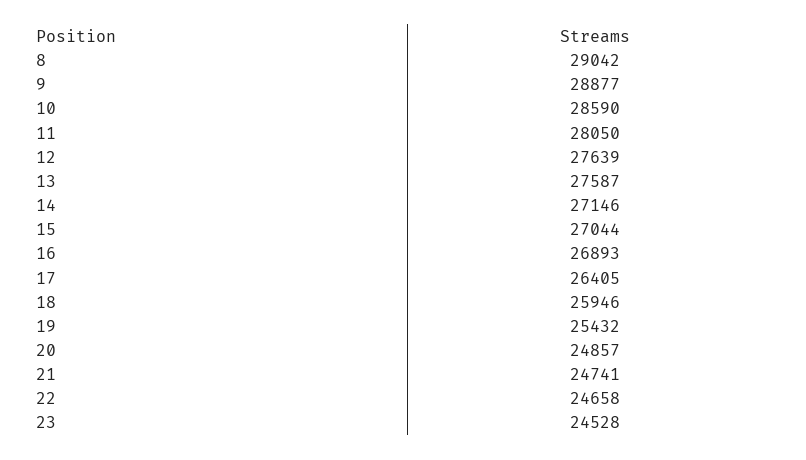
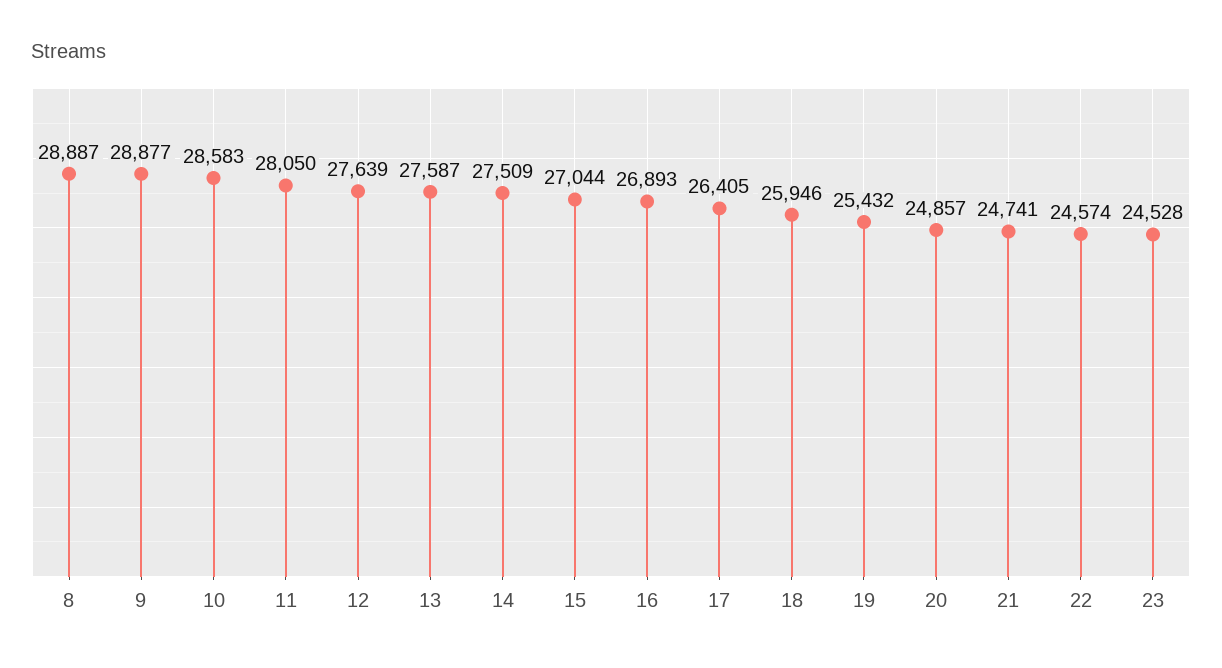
8: 29042 -> 28887
10: 28590 -> 28583
14: 27146 -> 27509
22: 24658 -> 24574

